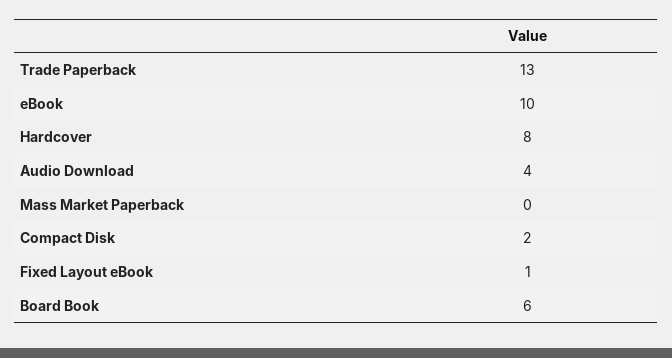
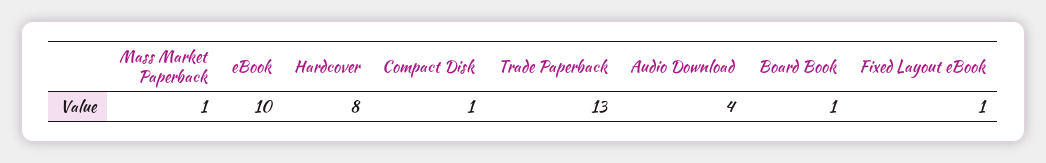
Mass Market Paperback: 0 -> 1
Compact Disk: 2 -> 1
Board Book: 6 -> 1

